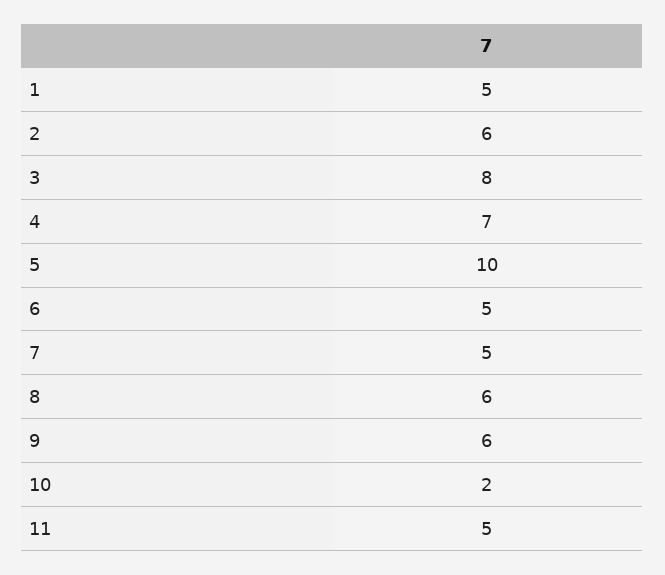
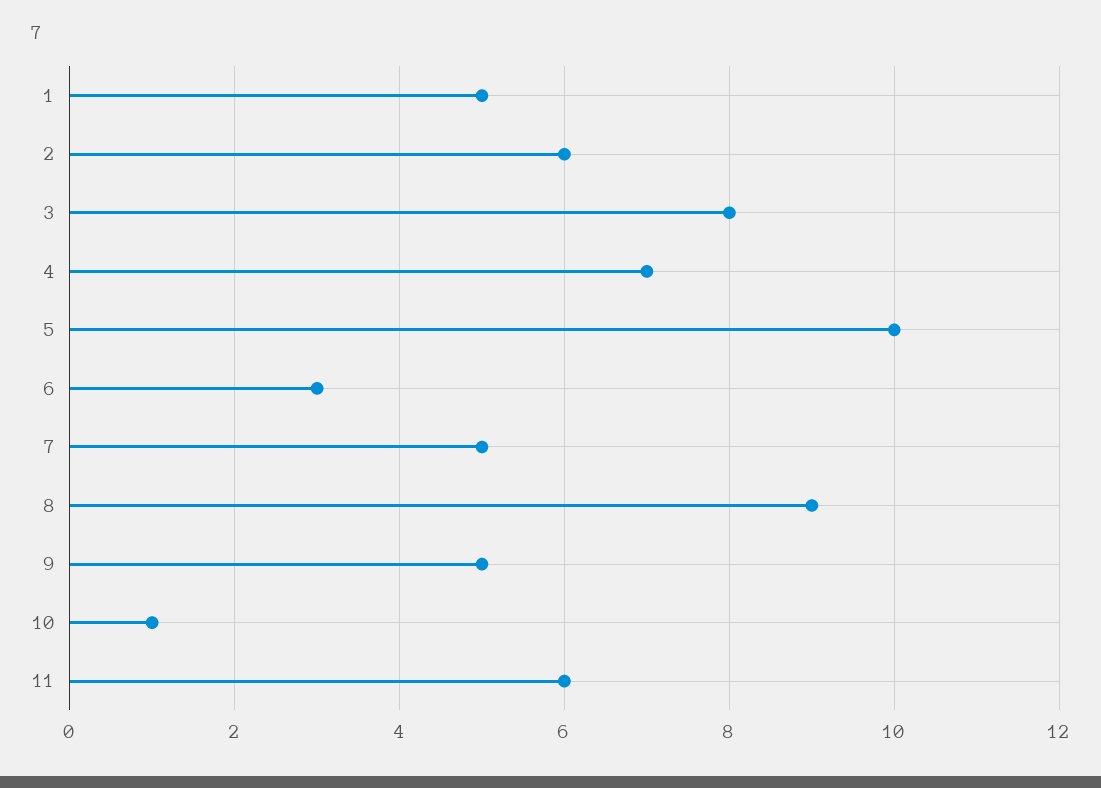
6: 5 -> 3
8: 6 -> 9
9: 6 -> 5
10: 2 -> 1
11: 5 -> 6

